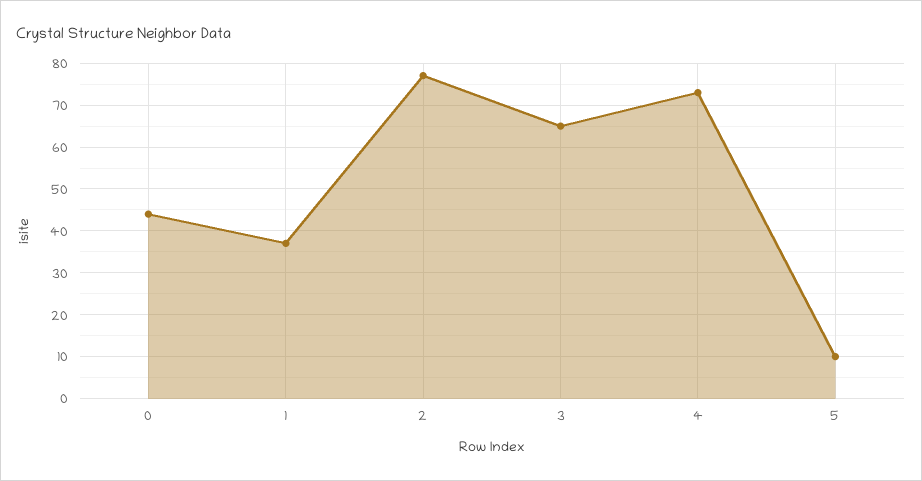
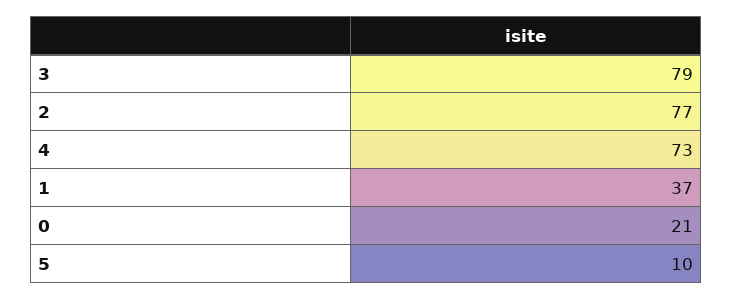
0: 45 -> 21
3: 65 -> 79

